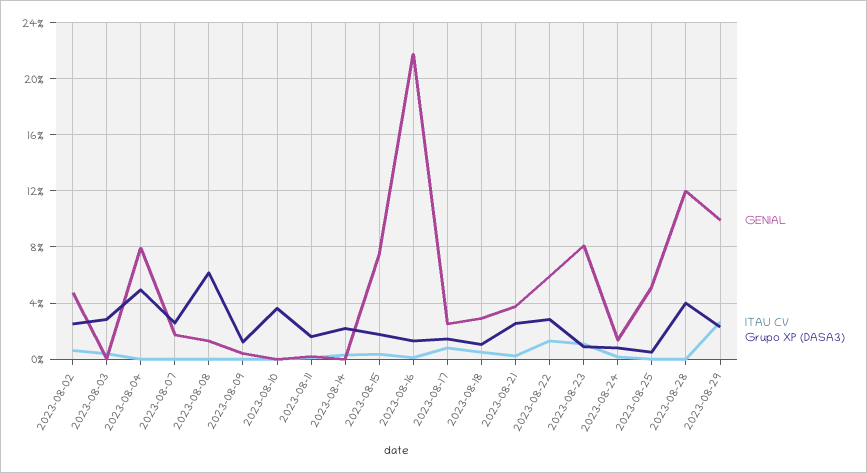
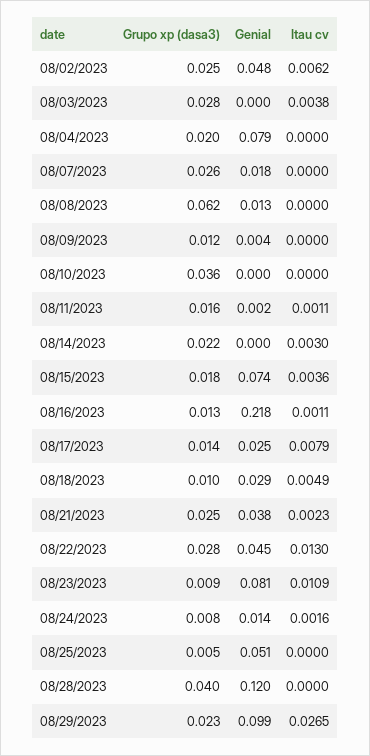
Grupo XP (DASA3), 2023-08-04: 0.05 -> 0.02
GENIAL, 2023-08-22: 0.06 -> 0.045

